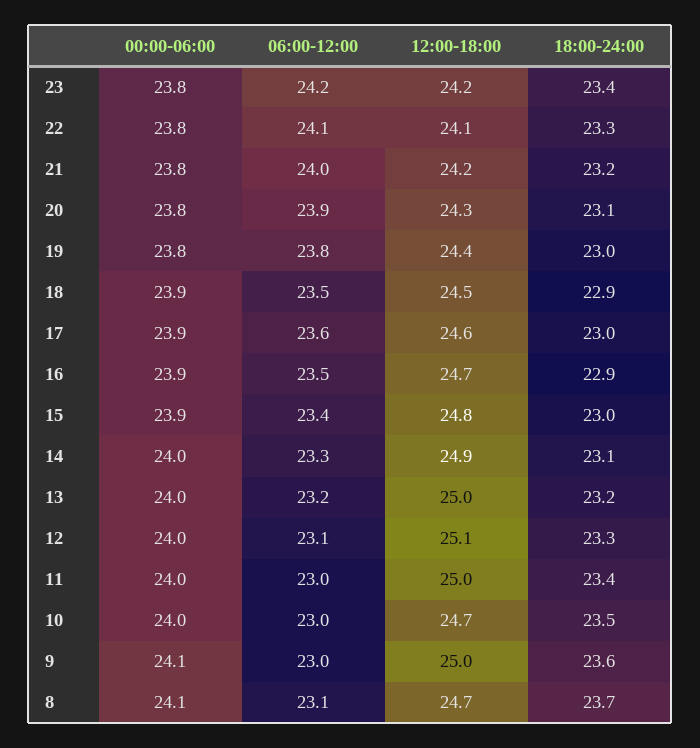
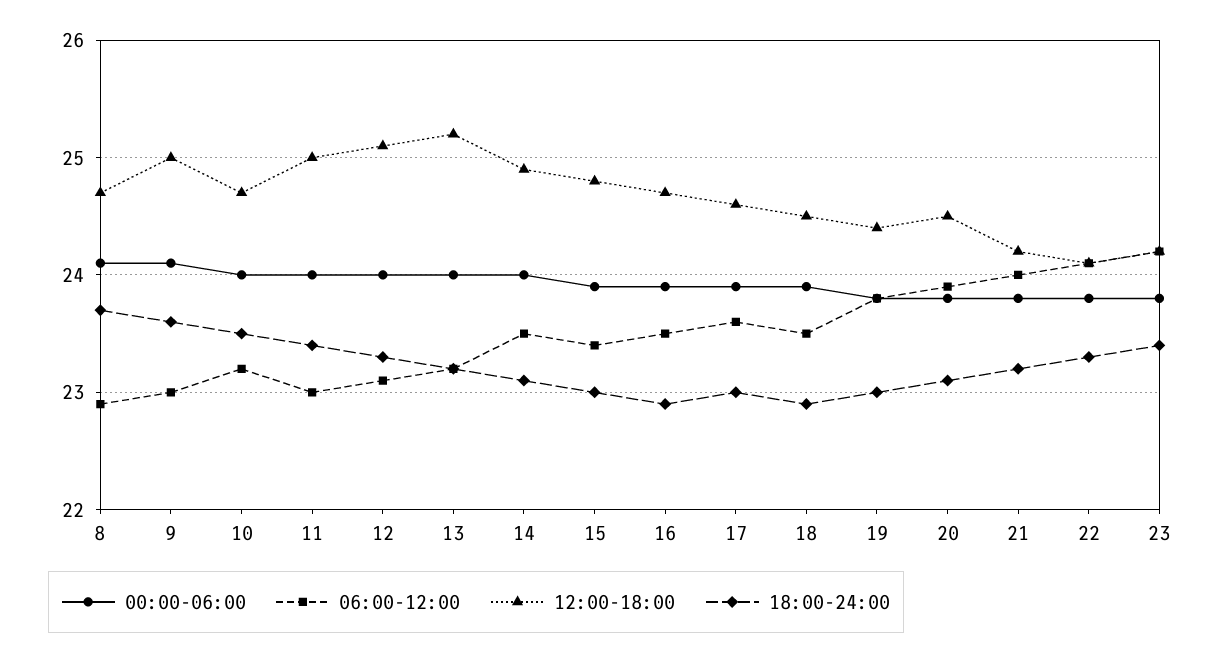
12:00-18:00, 20: 24.3 -> 24.5
06:00-12:00, 14: 23.3 -> 23.5
12:00-18:00, 13: 25 -> 25.2
06:00-12:00, 10: 23 -> 23.2
06:00-12:00, 8: 23.1 -> 22.9

